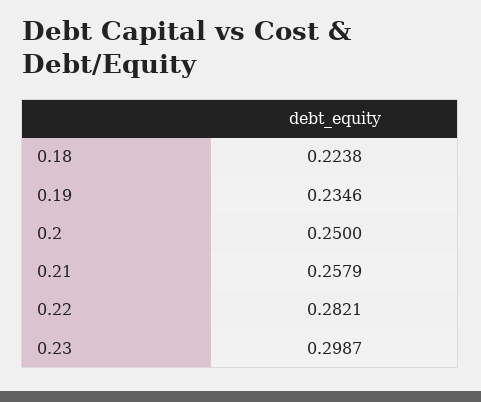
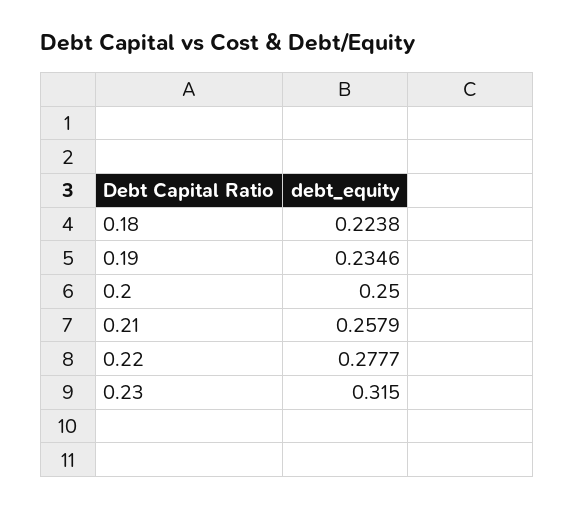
0.22: 0.2821 -> 0.2777
0.23: 0.2987 -> 0.315

